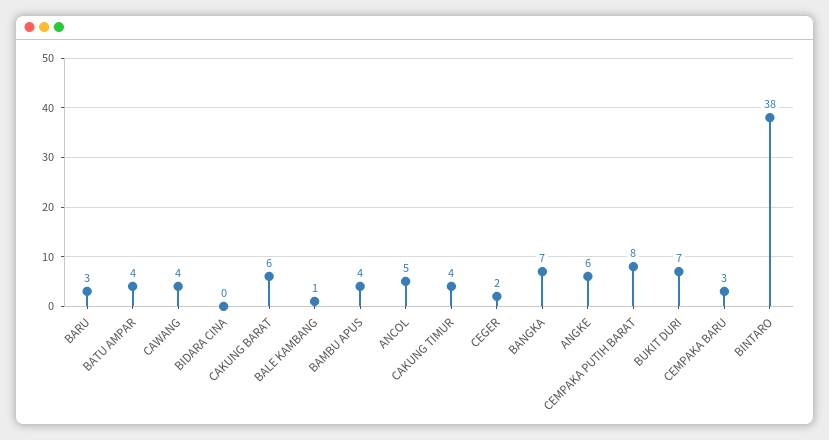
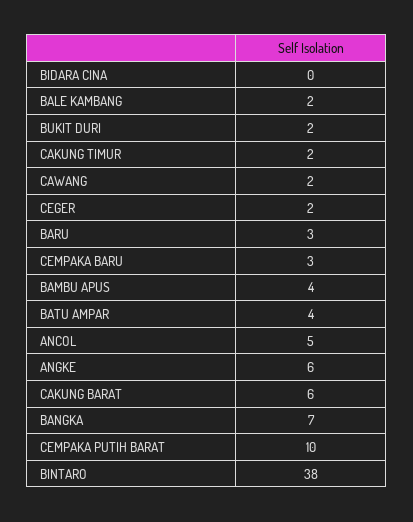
CAWANG: 4 -> 2
BALE KAMBANG: 1 -> 2
CAKUNG TIMUR: 4 -> 2
CEMPAKA PUTIH BARAT: 8 -> 10
BUKIT DURI: 7 -> 2

